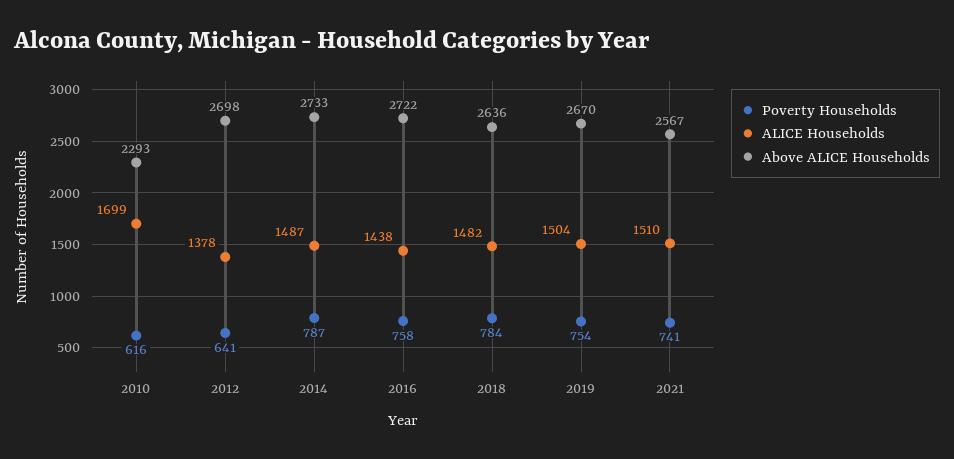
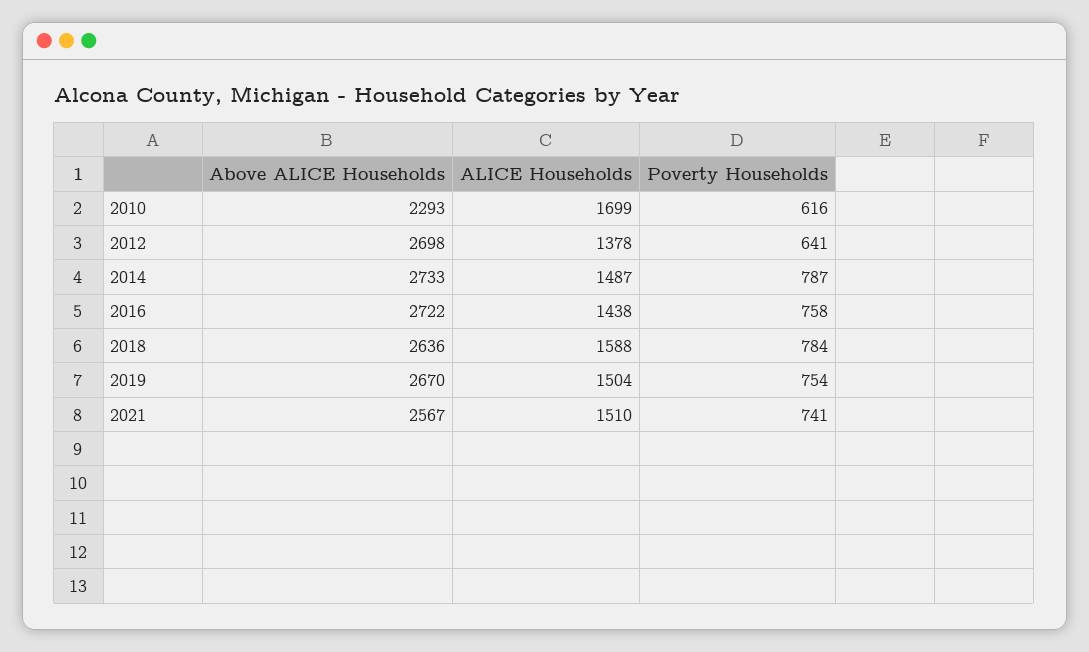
ALICE Households, 2018: 1482 -> 1588

